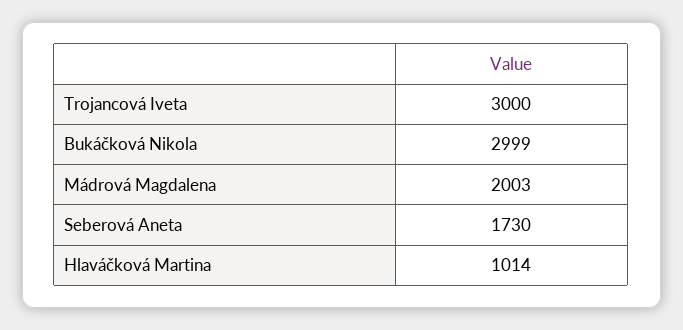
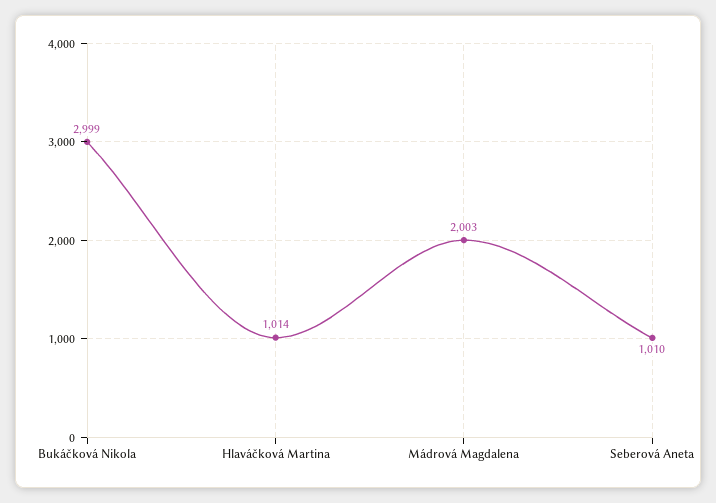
Trojancová Iveta: 3000 -> none
Seberová Aneta: 1730 -> 1010

